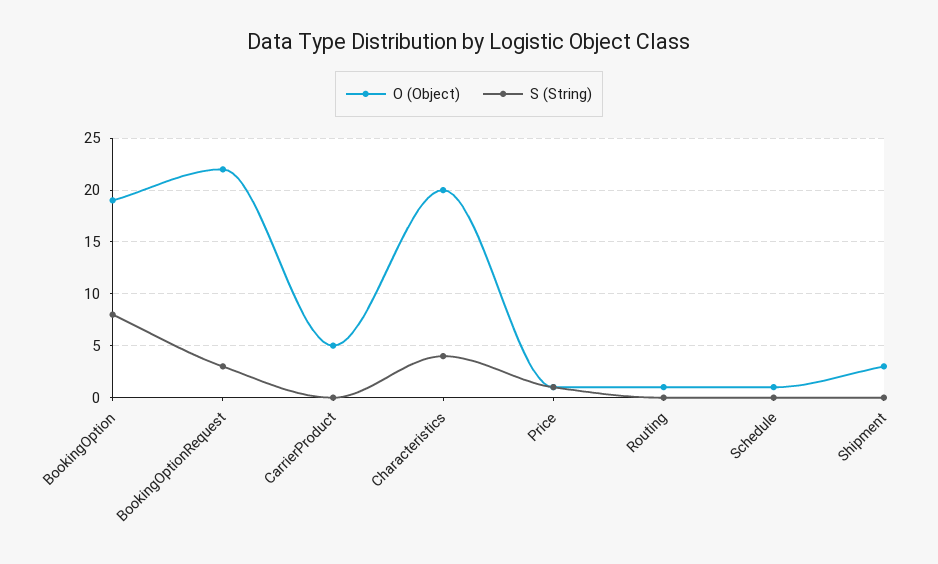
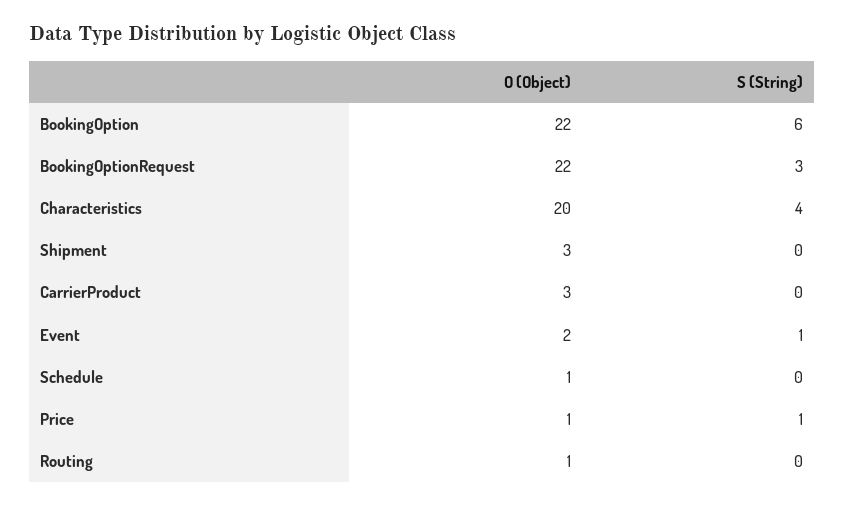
O (Object), BookingOption: 19 -> 22
S (String), BookingOption: 8 -> 6
O (Object), CarrierProduct: 5 -> 3
O (Object), Event: none -> 2
S (String), Event: none -> 1

